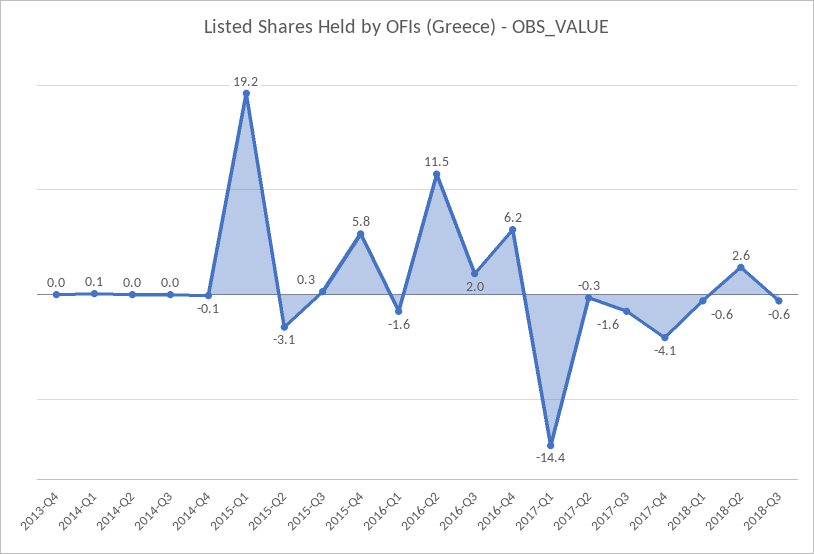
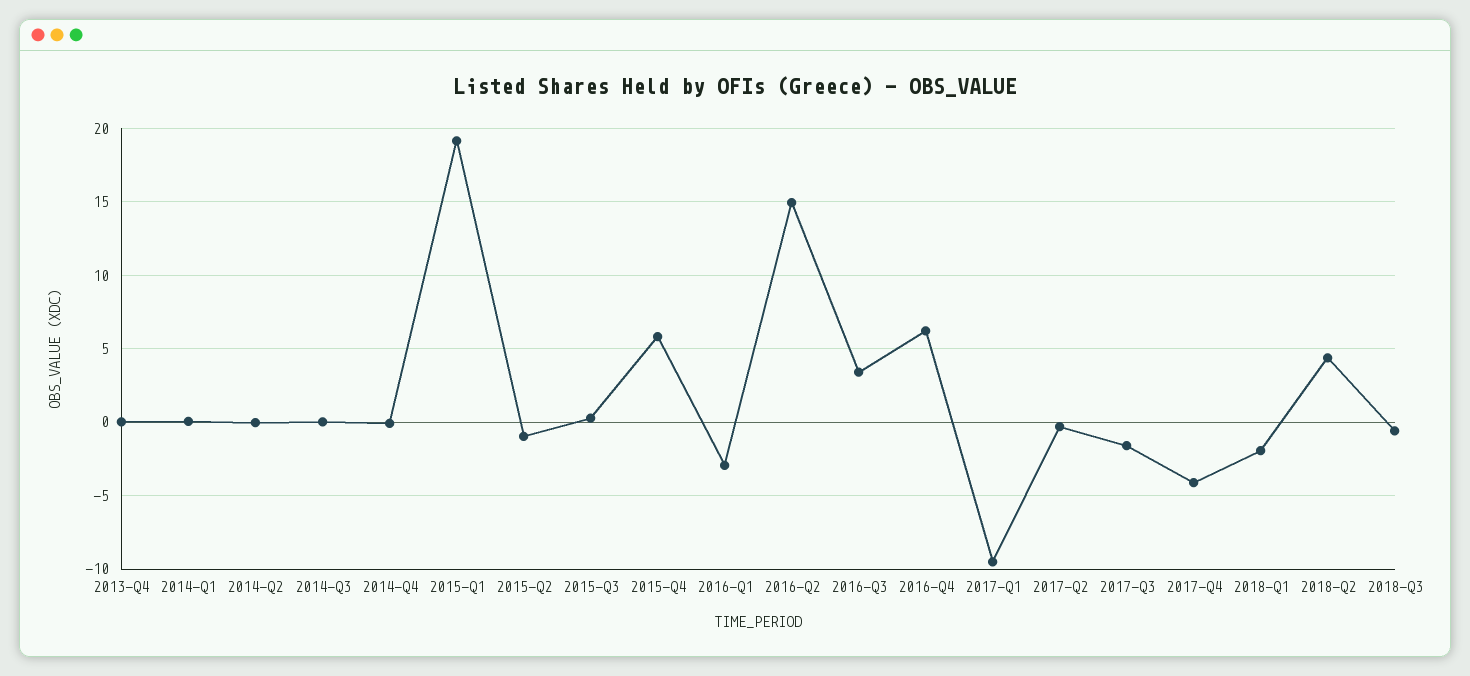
2015-Q2: -3.1 -> -1
2016-Q1: -1.6 -> -3
2016-Q2: 11.5 -> 15
2016-Q3: 2 -> 3.5
2017-Q1: -14.4 -> -9.5
2018-Q1: -0.6 -> -2
2018-Q2: 2.6 -> 4.5

